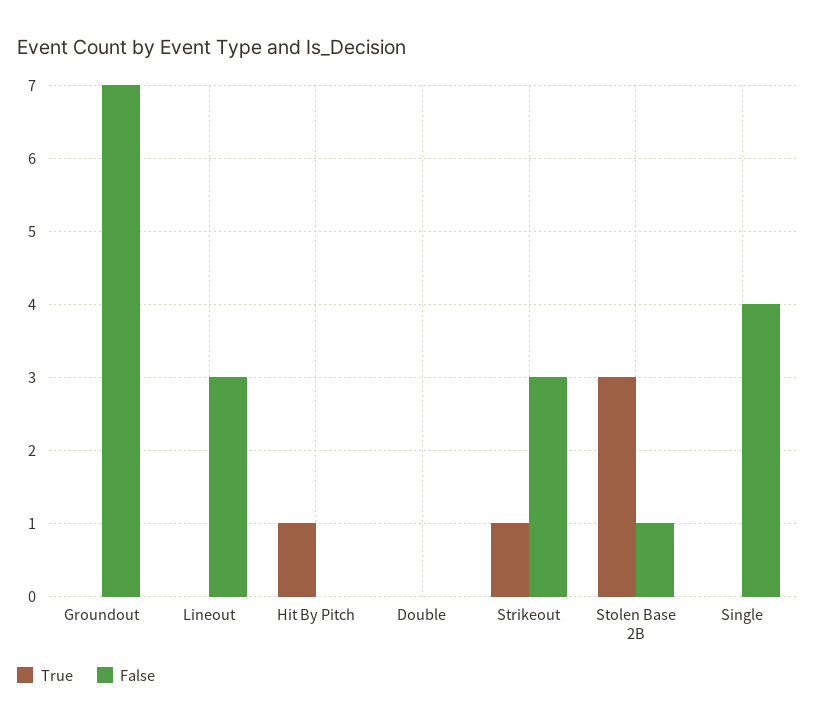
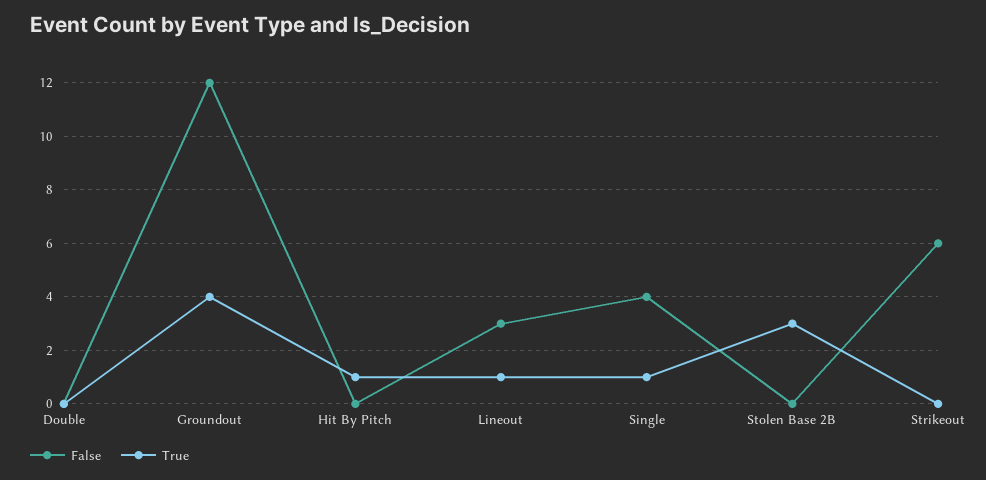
True, Groundout: 0 -> 4
False, Groundout: 7 -> 12
True, Lineout: 0 -> 1
True, Strikeout: 1 -> 0
False, Strikeout: 3 -> 6
False, Stolen Base 2B: 1 -> 0
True, Single: 0 -> 1

